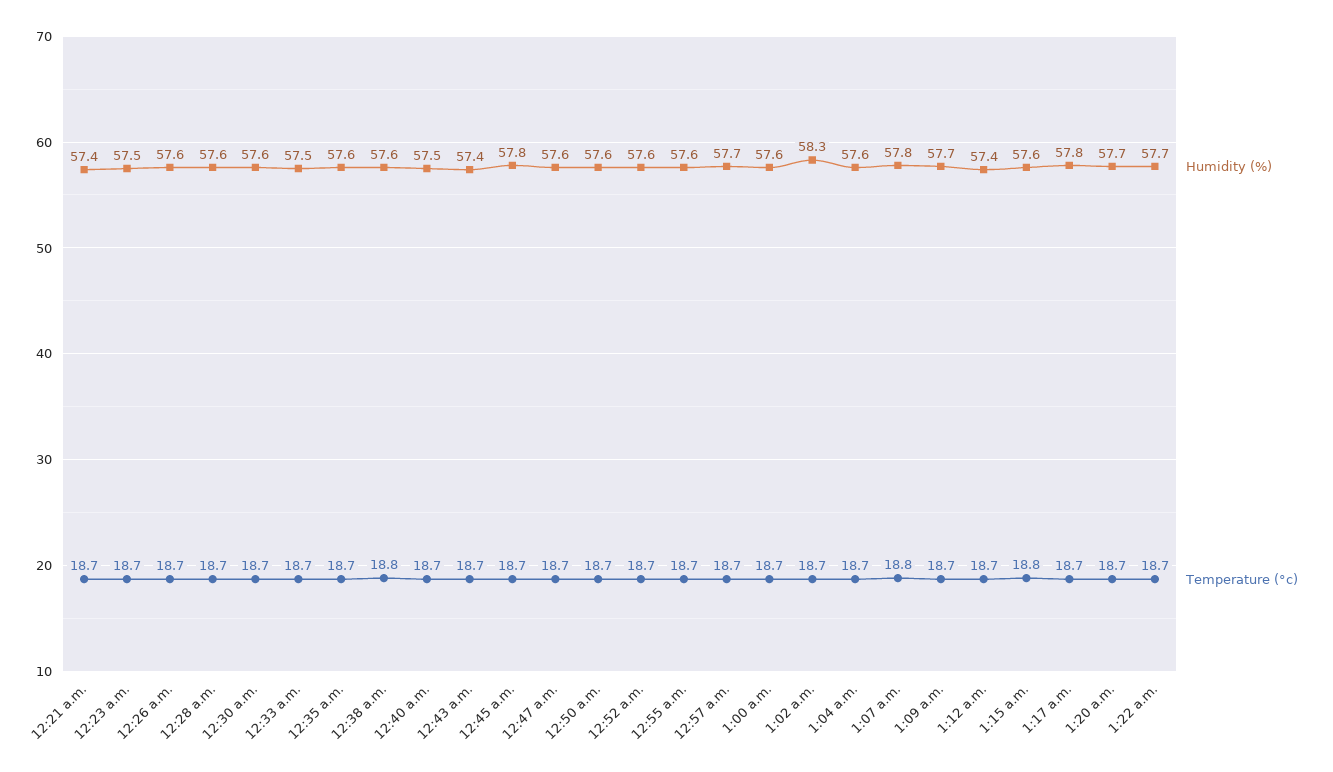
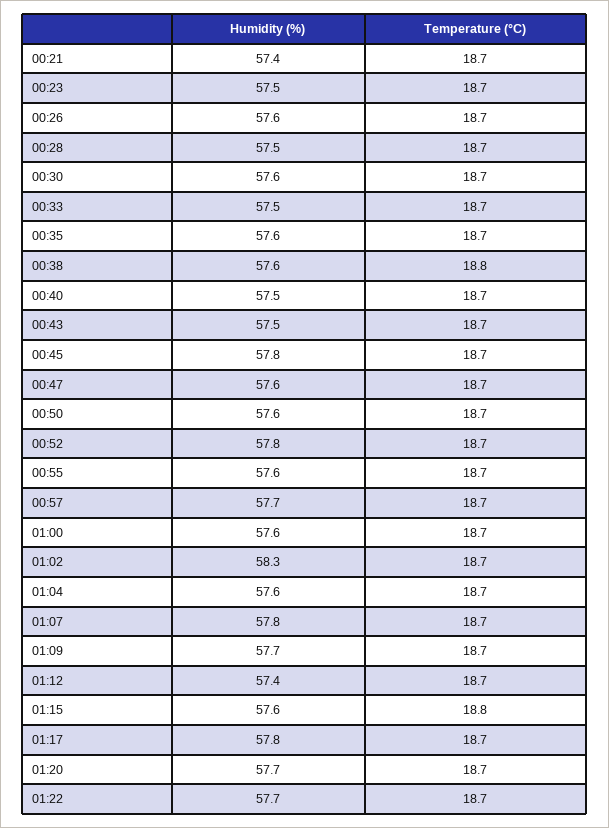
Humidity (%), 12:28 a.m.: 57.6 -> 57.5
Humidity (%), 12:43 a.m.: 57.4 -> 57.5
Humidity (%), 12:52 a.m.: 57.6 -> 57.8
Temperature (°c), 1:07 a.m.: 18.8 -> 18.7

